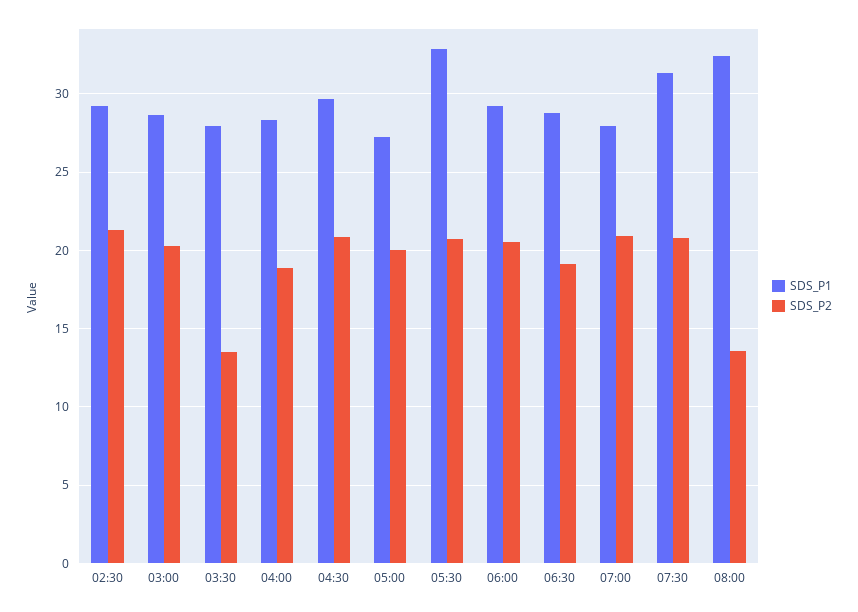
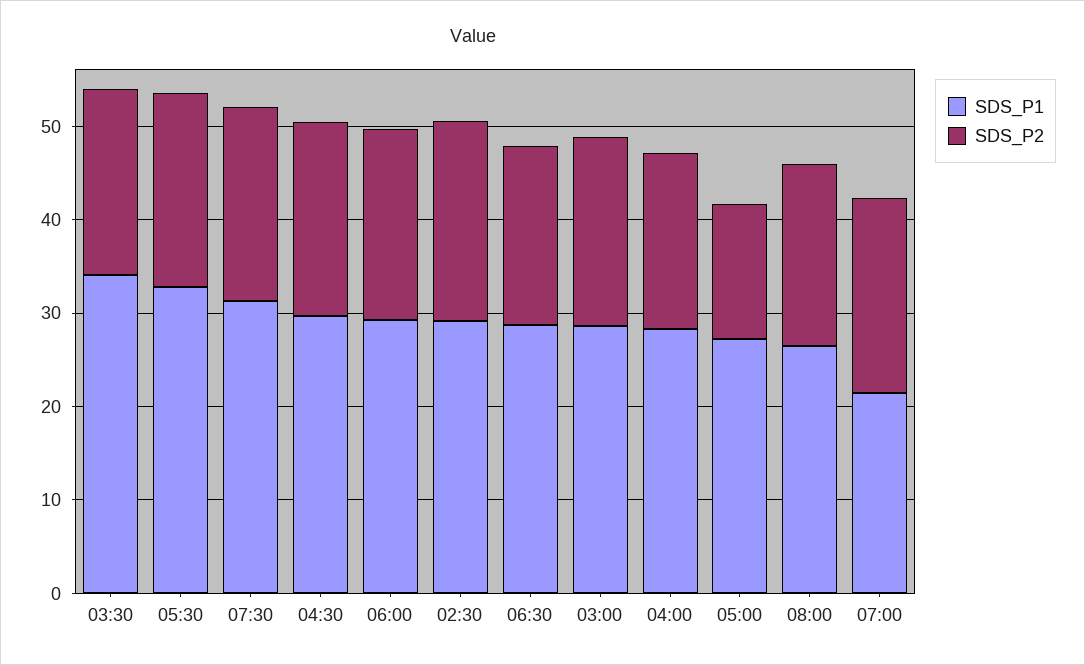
SDS_P1, 03:30: 28 -> 34
SDS_P2, 03:30: 13.5 -> 20
SDS_P2, 05:00: 20 -> 14
SDS_P1, 07:00: 28 -> 22
SDS_P1, 08:00: 32.5 -> 26
SDS_P2, 08:00: 13.5 -> 20

